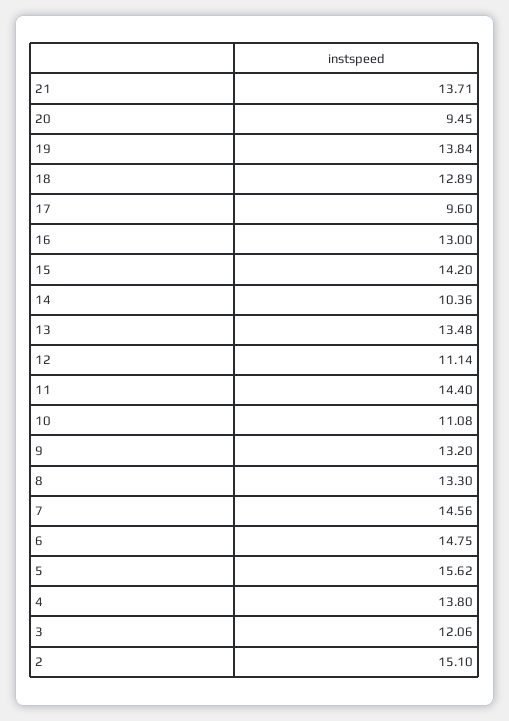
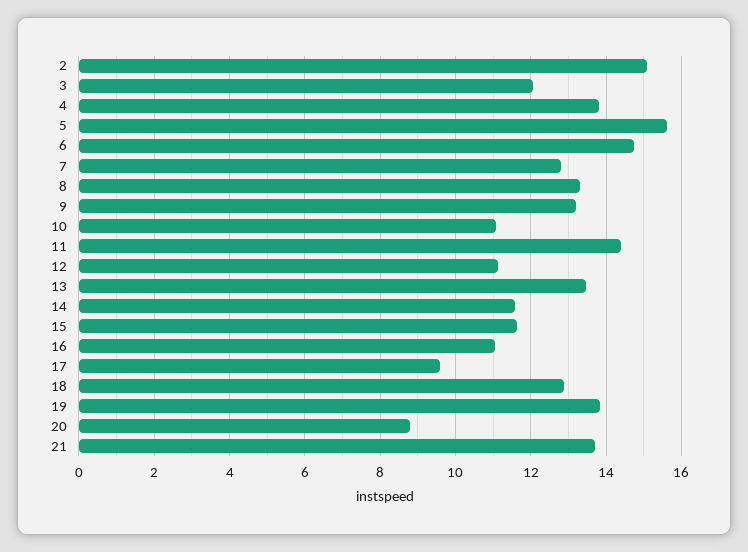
20: 9.45 -> 8.8
16: 13 -> 11
15: 14.2 -> 11.6
14: 10.36 -> 11.6
7: 14.56 -> 12.8

